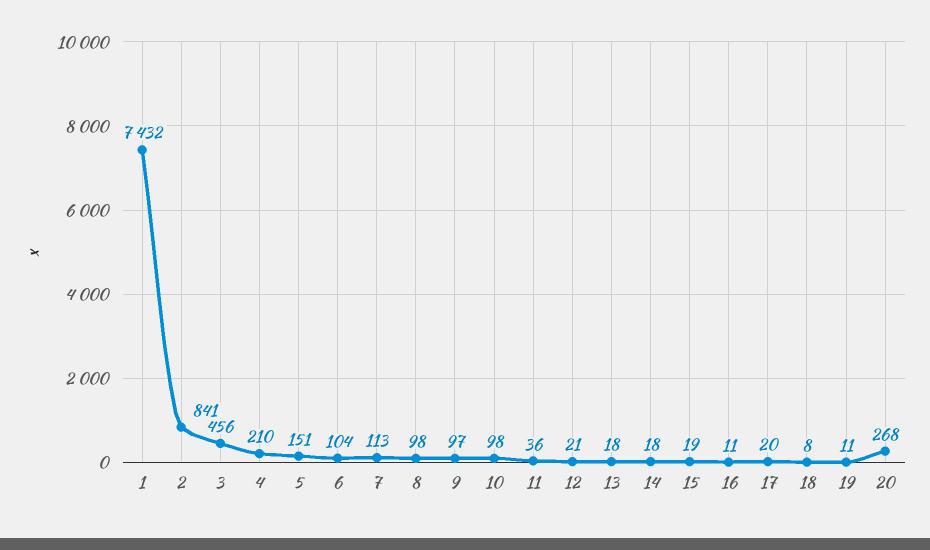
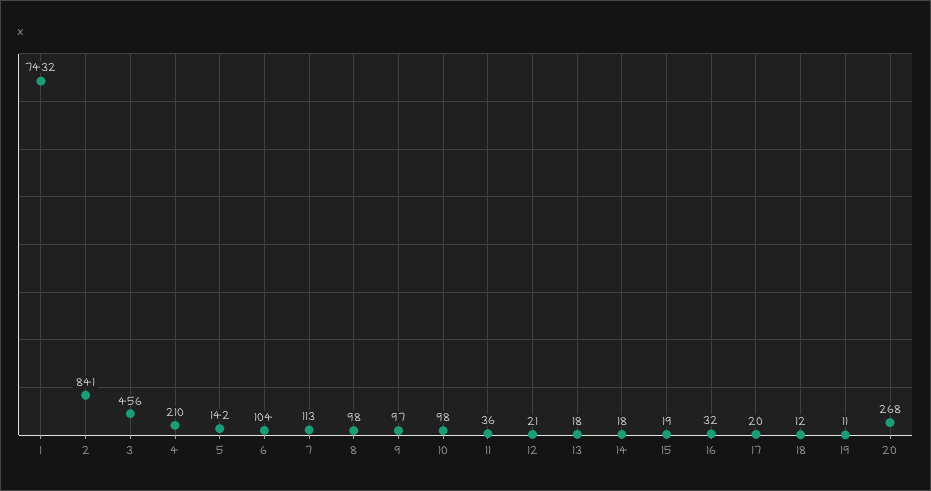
5: 151 -> 142
16: 11 -> 32
18: 8 -> 12

